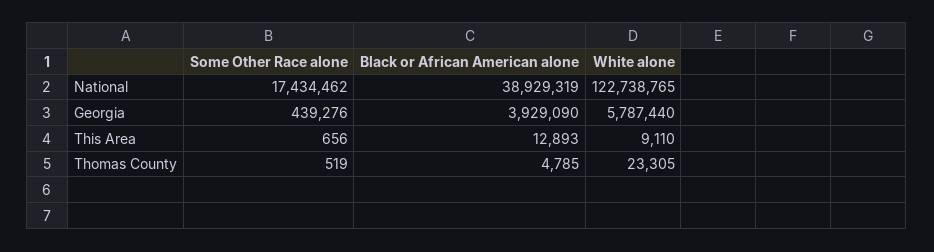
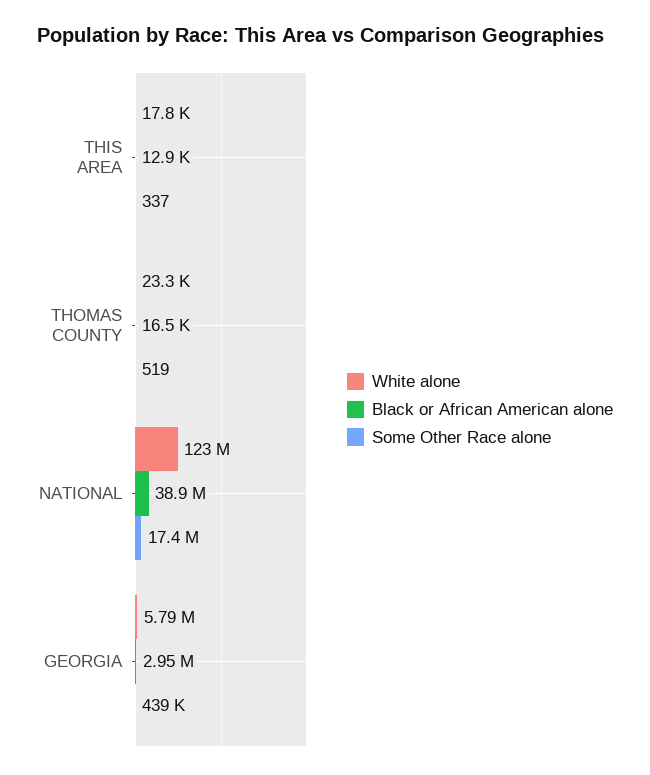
Black or African American alone, Georgia: 3929090 -> 2950000
Some Other Race alone, This Area: 656 -> 337
White alone, This Area: 9110 -> 17800
Black or African American alone, Thomas County: 4785 -> 16500

